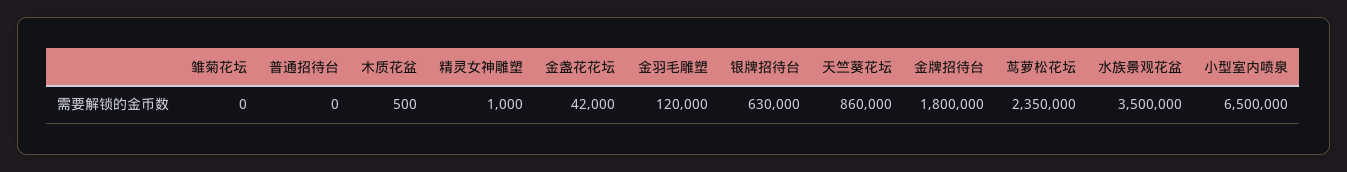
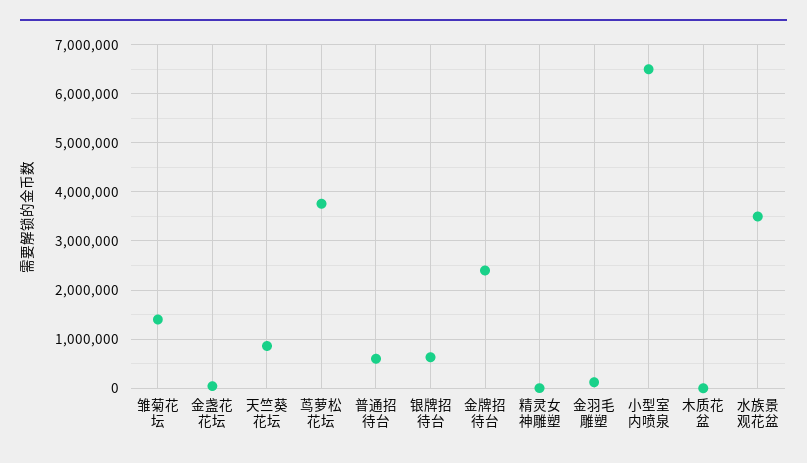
雏菊花坛: 0 -> 1400000
普通招待台: 0 -> 600000
金牌招待台: 1800000 -> 2400000
茑萝松花坛: 2350000 -> 3800000

